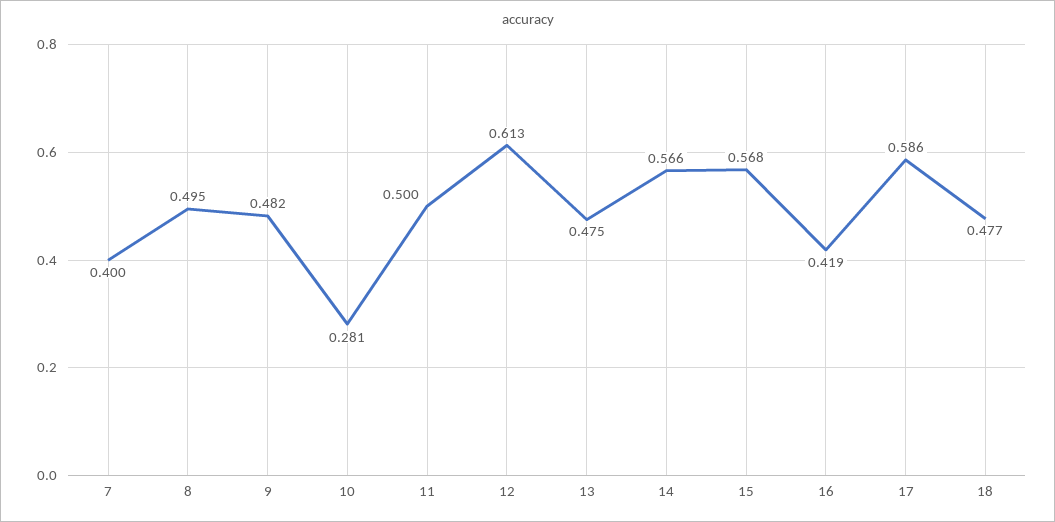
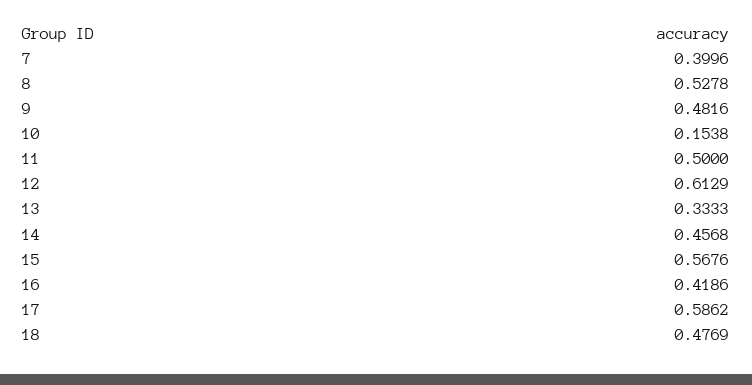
8: 0.495 -> 0.5278
10: 0.281 -> 0.1538
13: 0.475 -> 0.3333
14: 0.566 -> 0.4568

